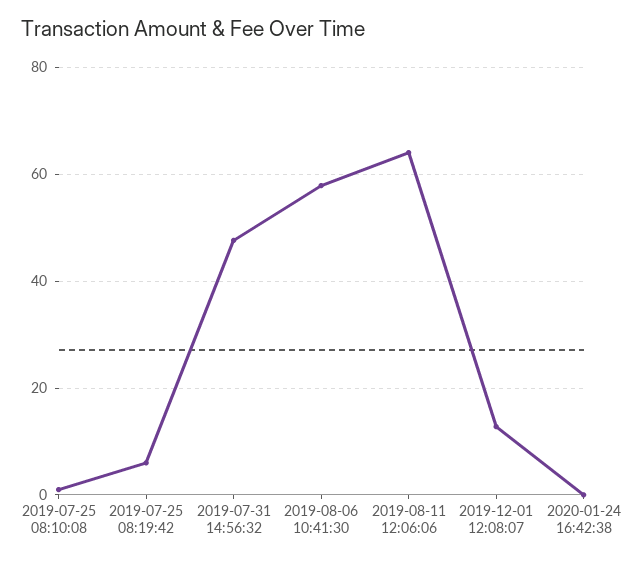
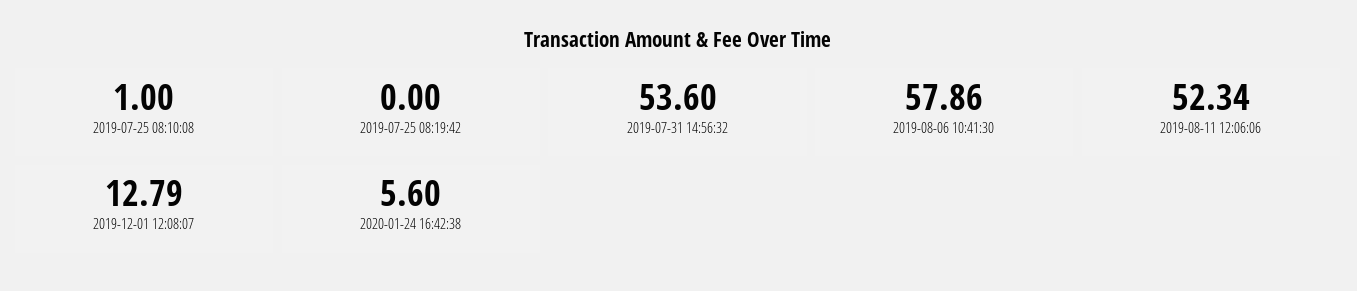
2019-07-25 08:19:42: 6 -> 0
2019-07-31 14:56:32: 48 -> 53.6
2019-08-11 12:06:06: 64 -> 52.34
2020-01-24 16:42:38: 0 -> 5.6

